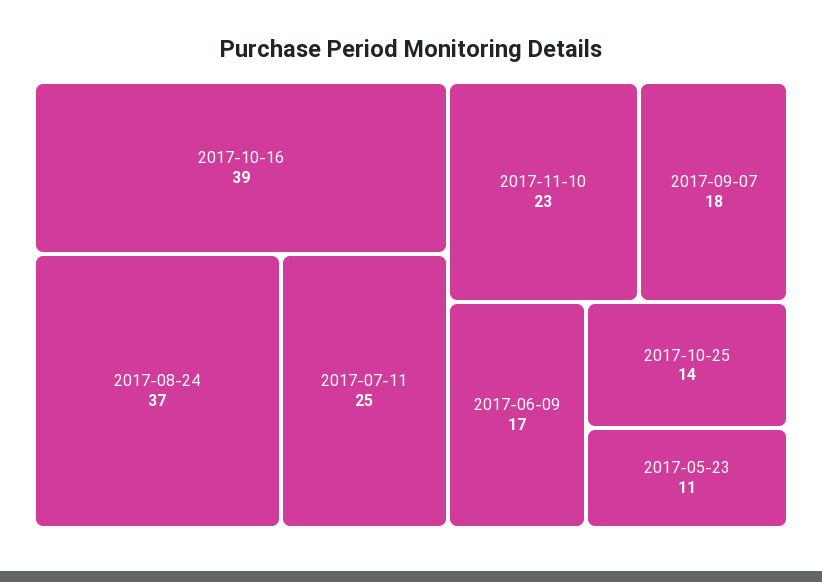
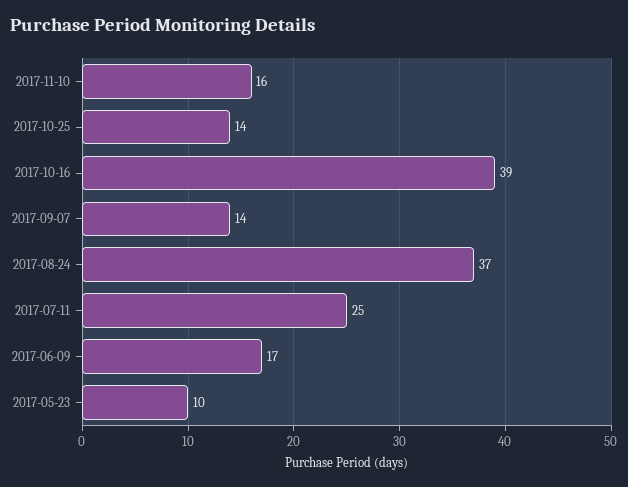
2017-11-10: 23 -> 16
2017-09-07: 18 -> 14
2017-05-23: 11 -> 10

